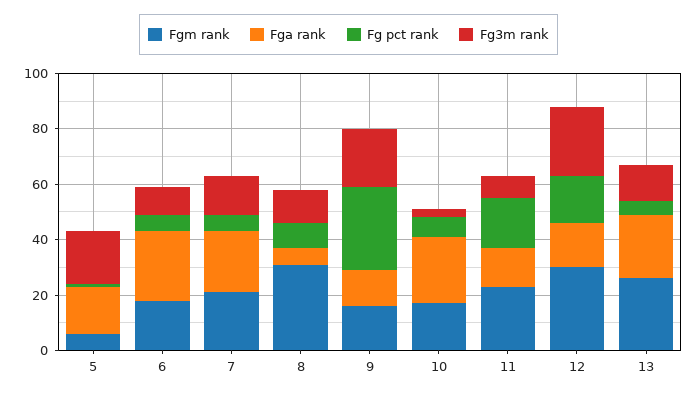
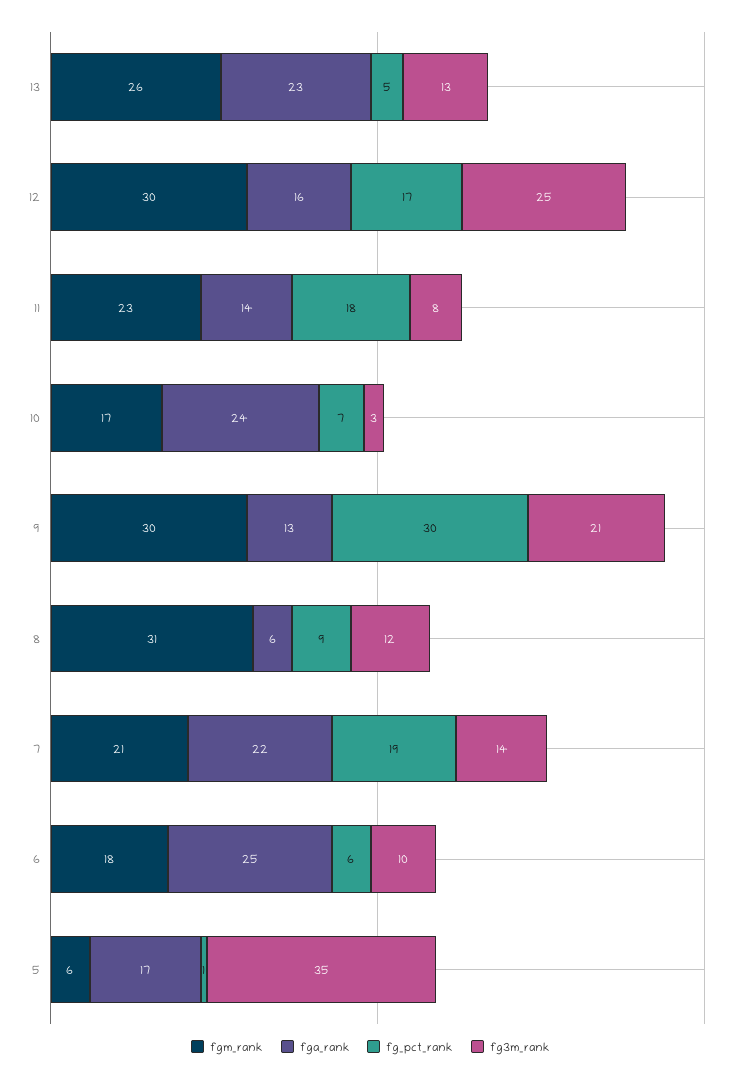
Fg3m rank, 5: 20 -> 35
Fg pct rank, 7: 5 -> 19
Fgm rank, 9: 15 -> 30

